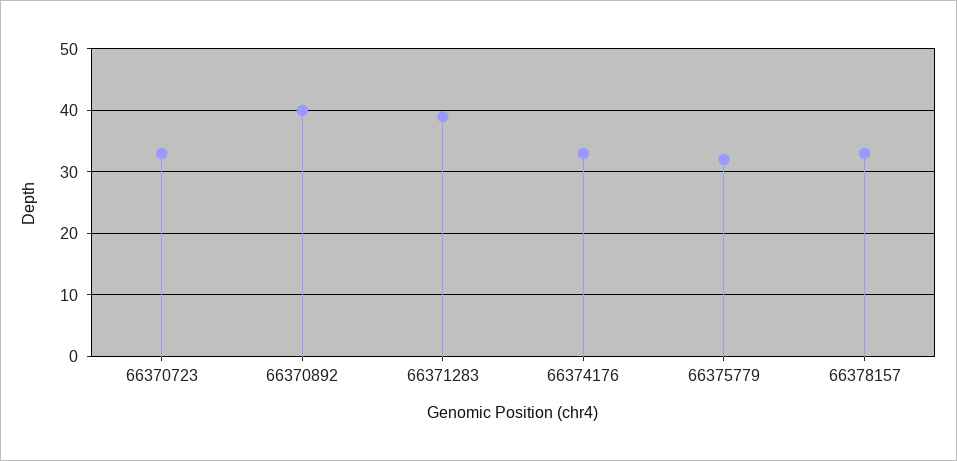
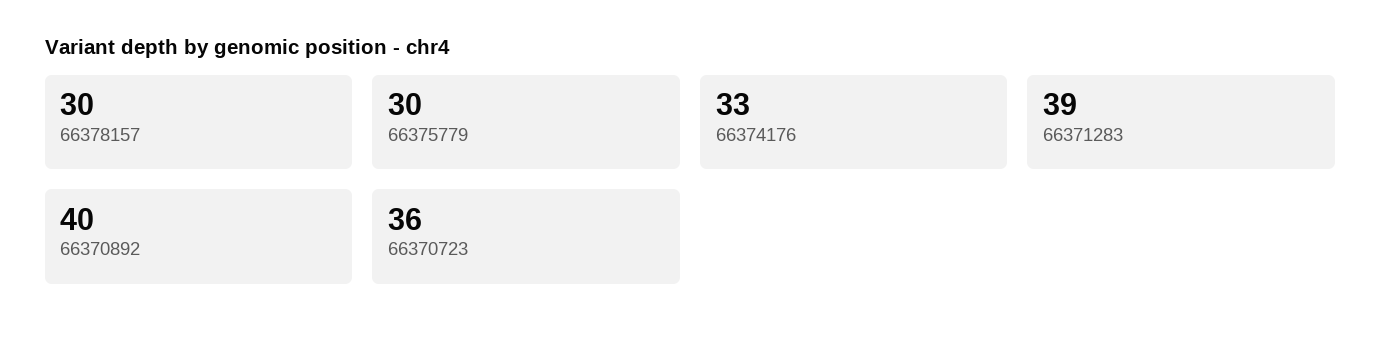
66370723: 33 -> 36
66375779: 32 -> 30
66378157: 33 -> 30

